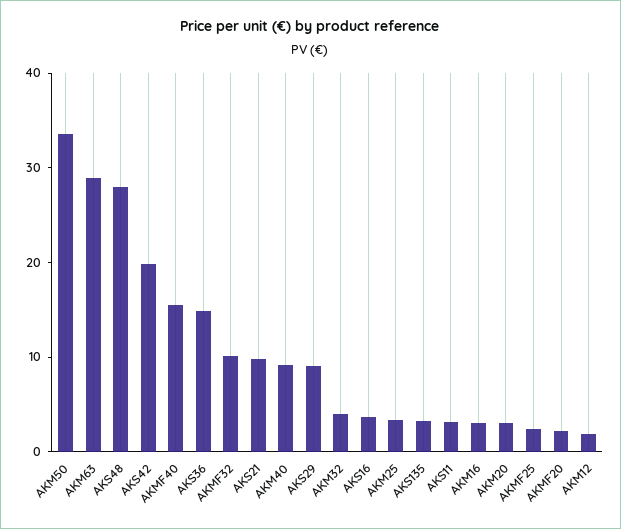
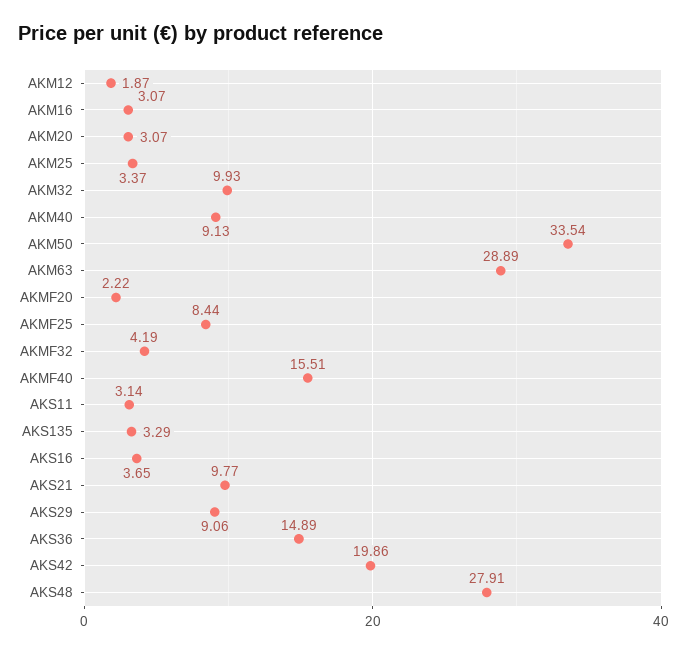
AKMF32: 10 -> 4.19
AKM32: 4 -> 9.93
AKMF25: 2 -> 8.44

